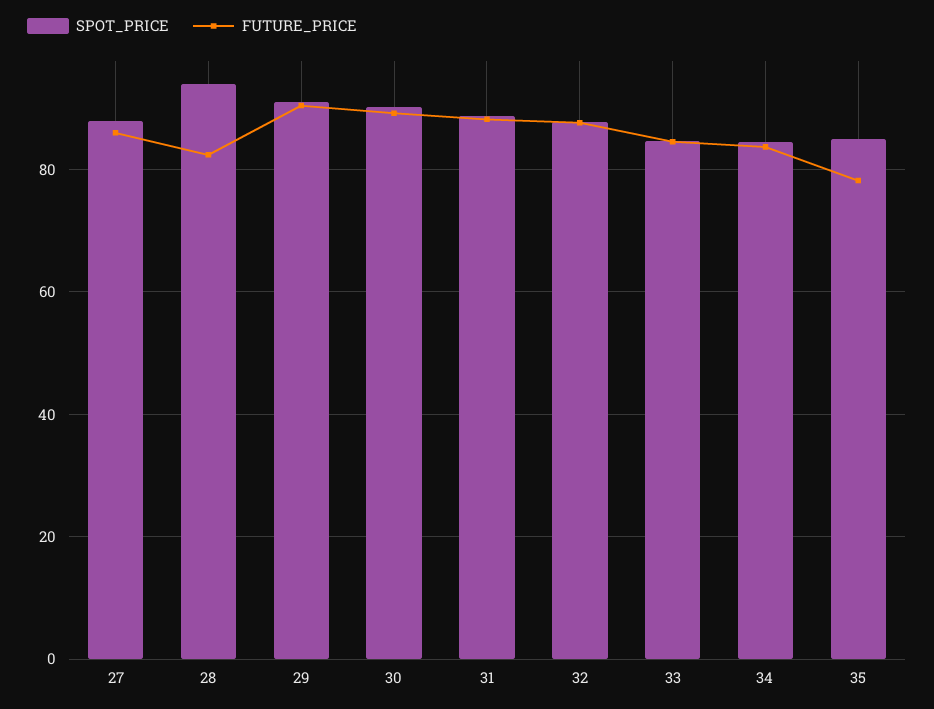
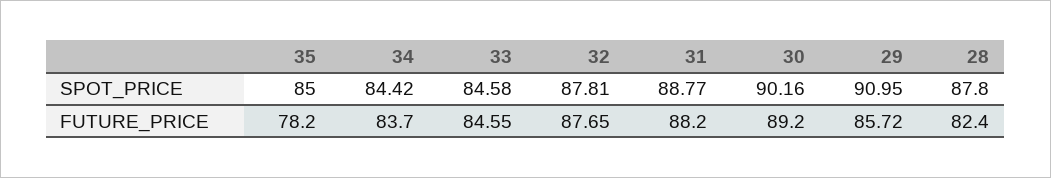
SPOT_PRICE, 27: 88 -> none
FUTURE_PRICE, 27: 86 -> none
SPOT_PRICE, 28: 94 -> 87.8
FUTURE_PRICE, 29: 90 -> 85.72

